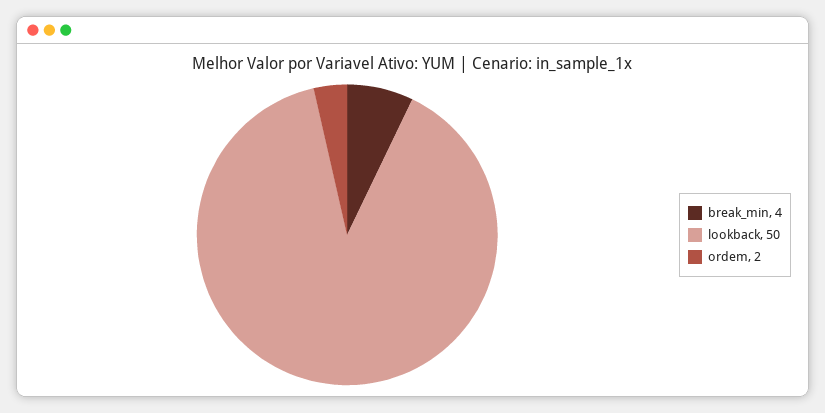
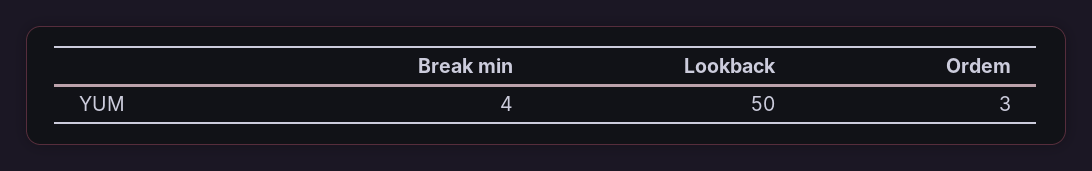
ordem: 2 -> 3

